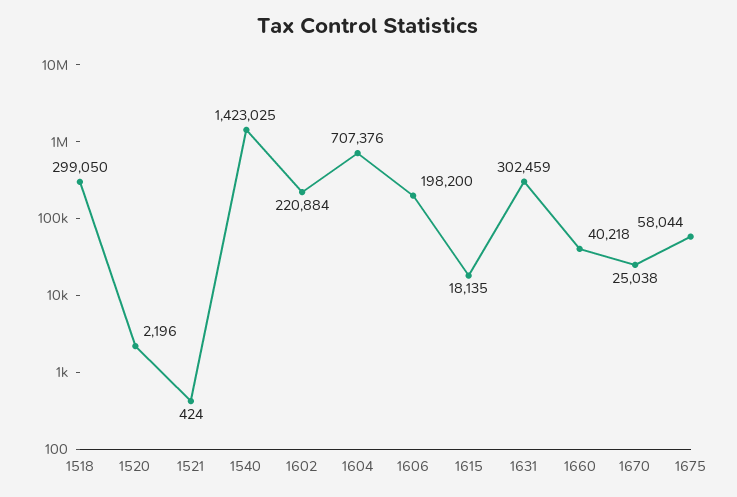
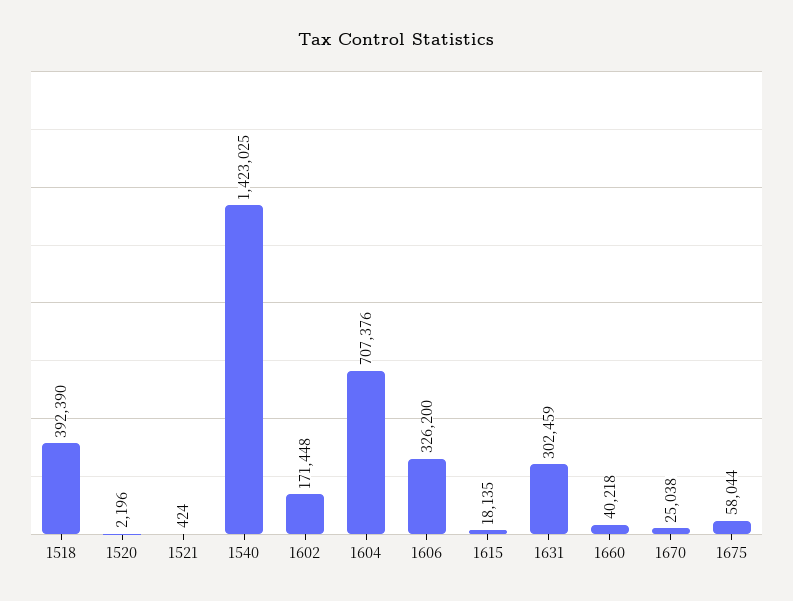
1518: 299050 -> 392390
1602: 220884 -> 171448
1606: 198200 -> 326200

